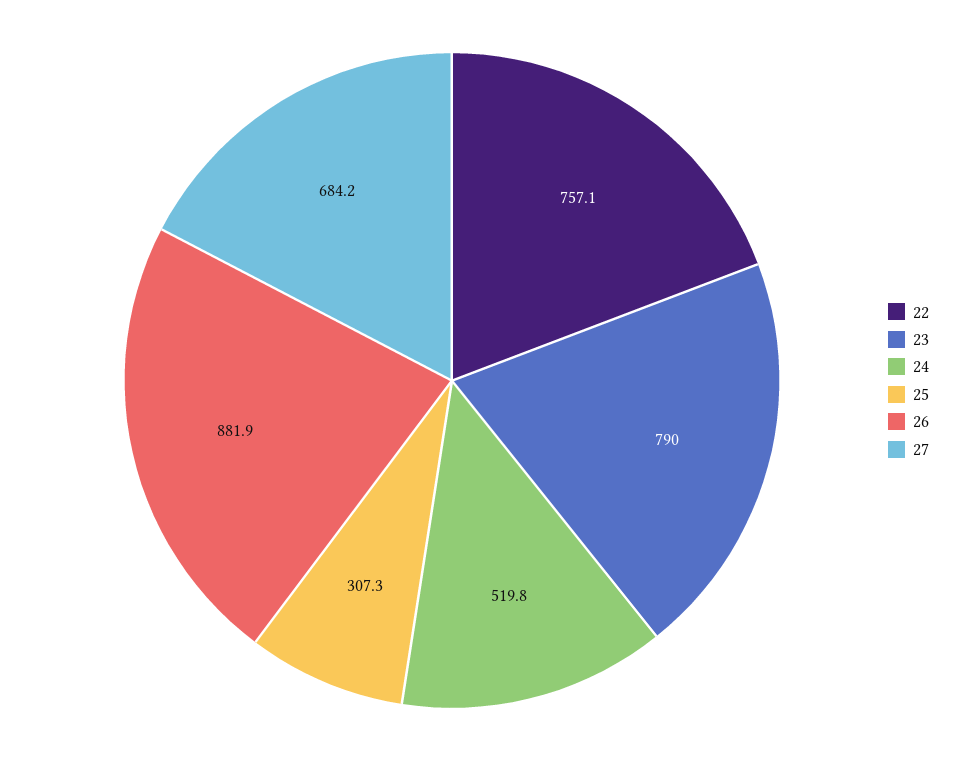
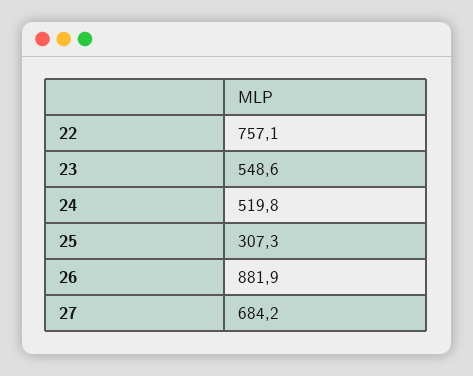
23: 790 -> 548.6

